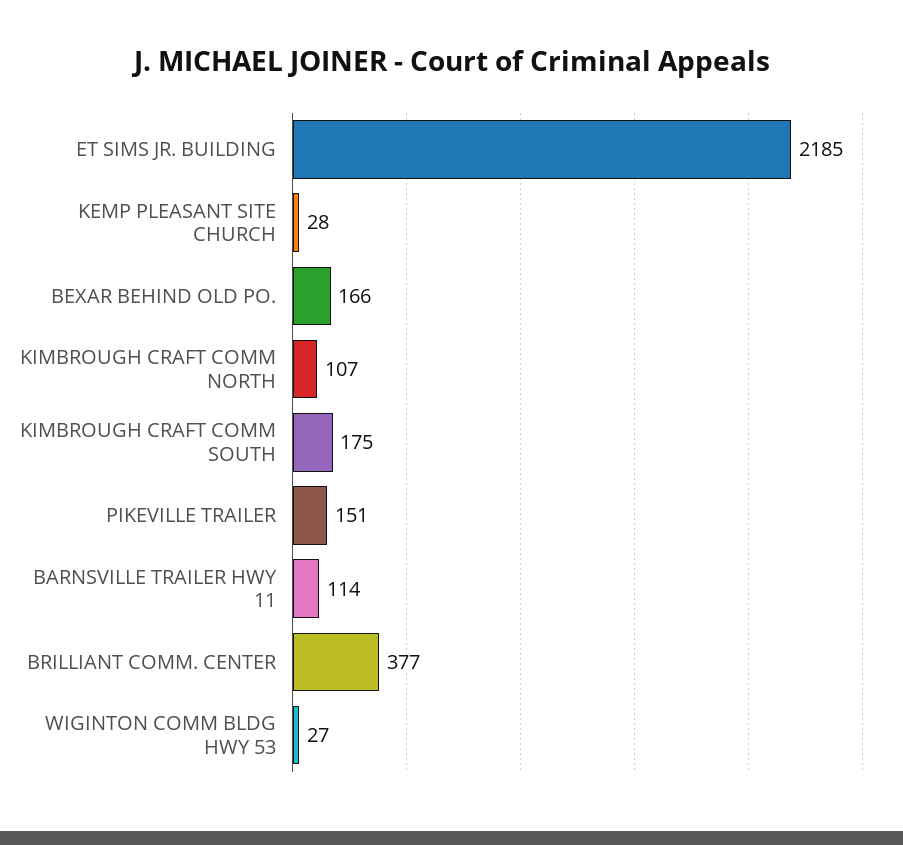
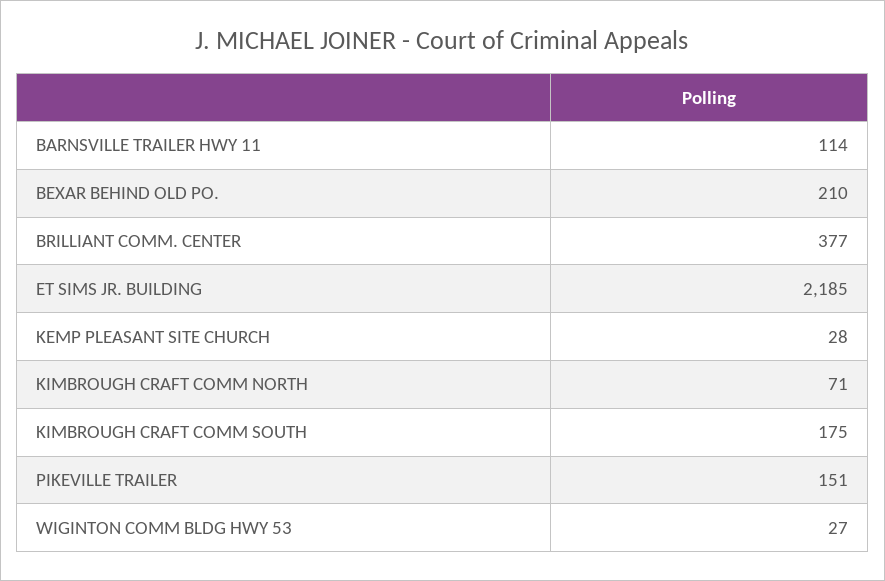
BEXAR BEHIND OLD PO.: 166 -> 210
KIMBROUGH CRAFT COMM NORTH: 107 -> 71

